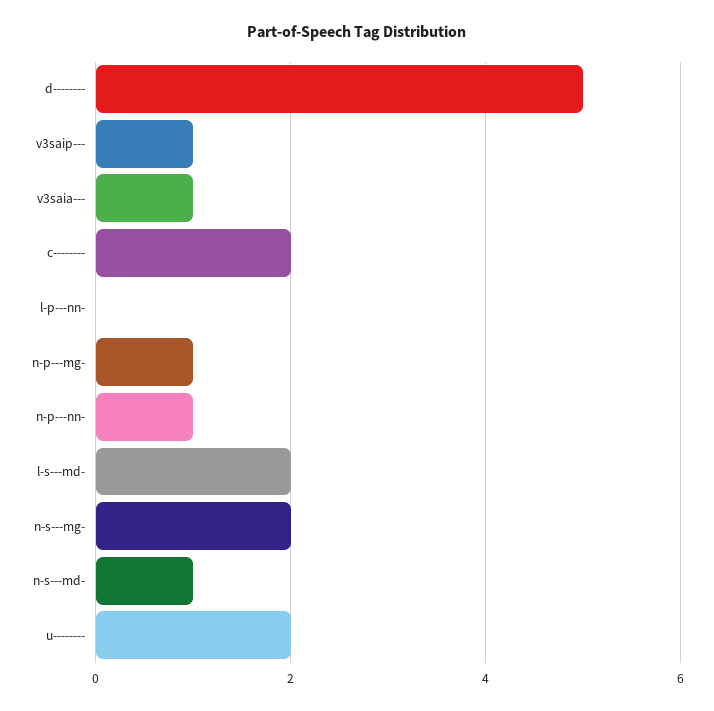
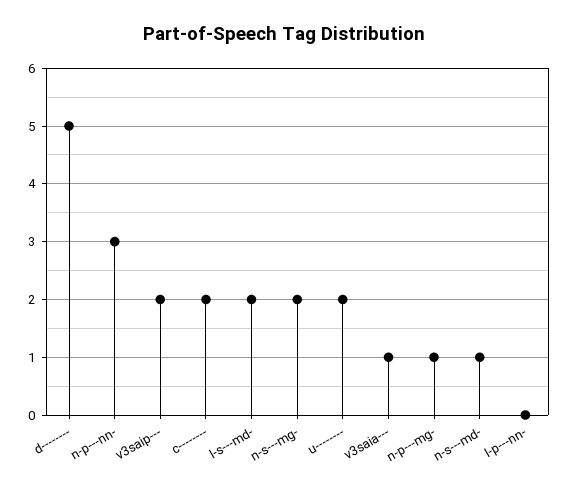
v3saip---: 1 -> 2
n-p---nn-: 1 -> 3

